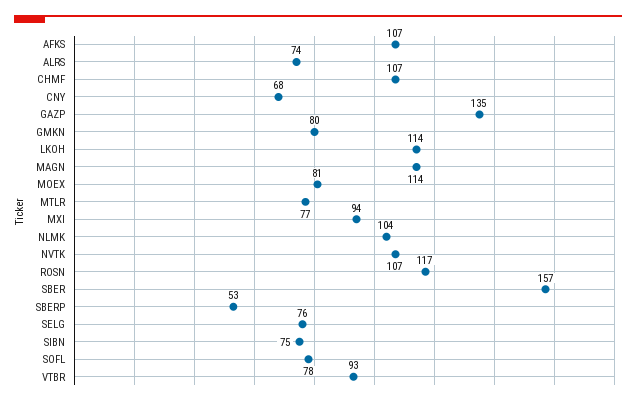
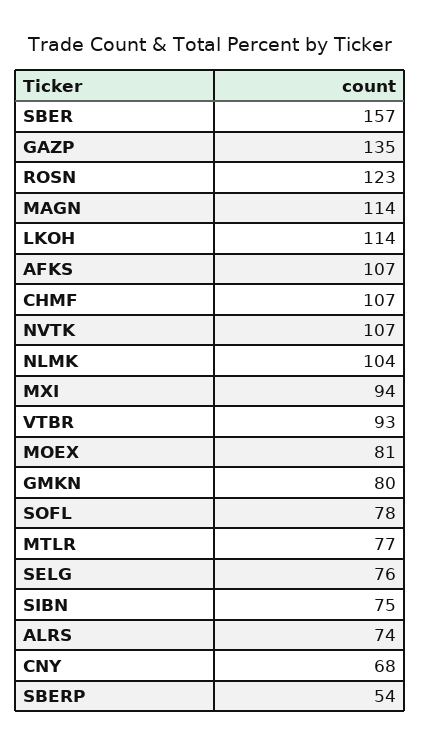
ROSN: 117 -> 123
SBERP: 53 -> 54

